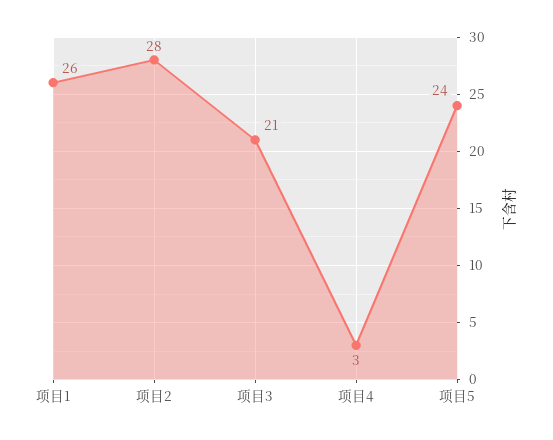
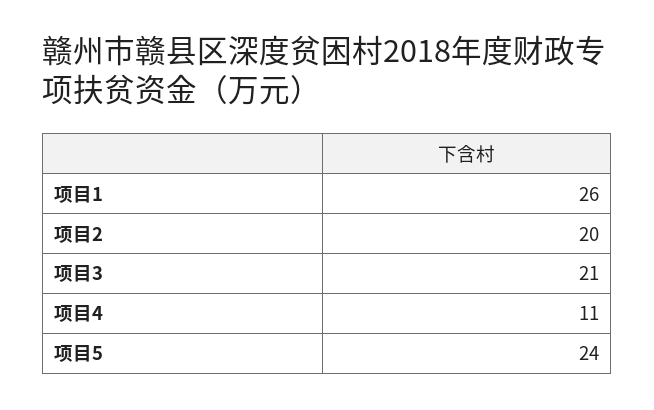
项目2: 28 -> 20
项目4: 3 -> 11

